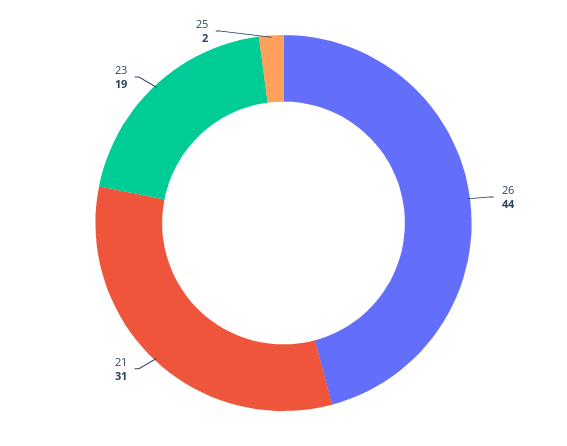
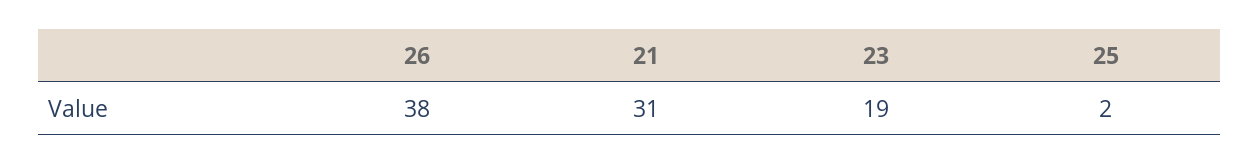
26: 44 -> 38

